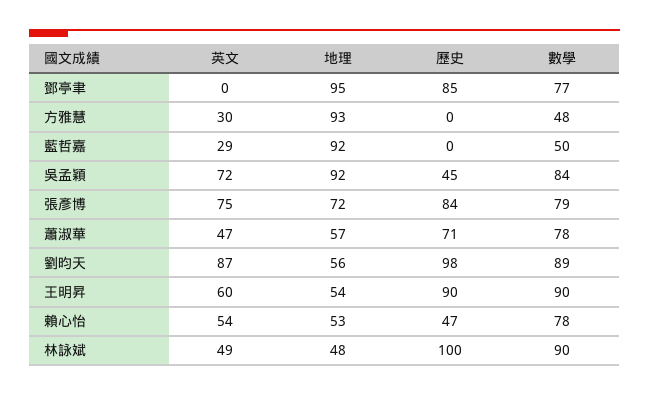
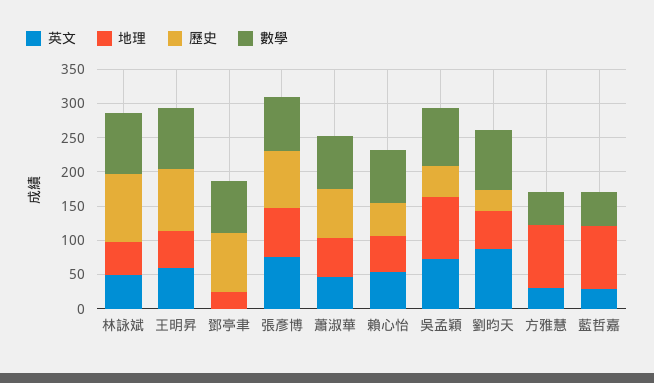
地理, 鄧亭聿: 95 -> 25
歷史, 劉昀天: 98 -> 25

